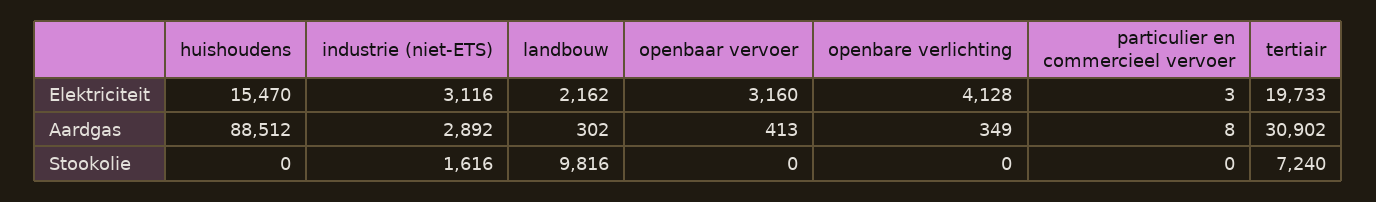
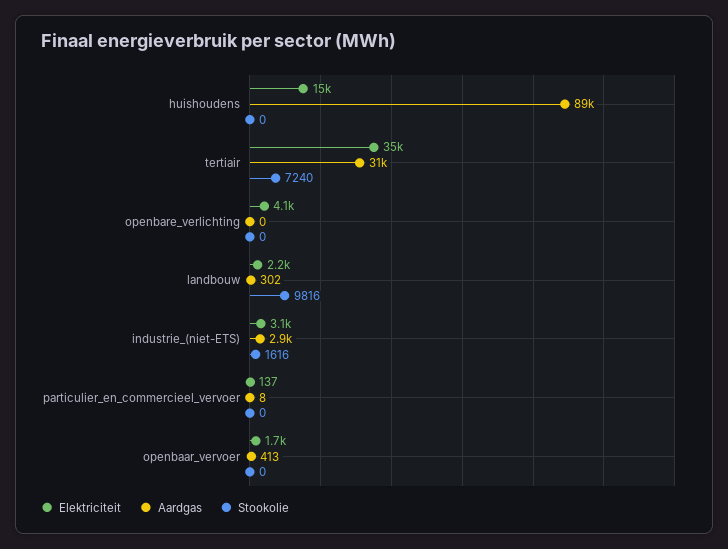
Elektriciteit, openbaar vervoer: 3160 -> 1700
Elektriciteit, particulier en commercieel vervoer: 3 -> 137
Elektriciteit, tertiair: 19733 -> 35000
Aardgas, openbare verlichting: 349 -> 0

